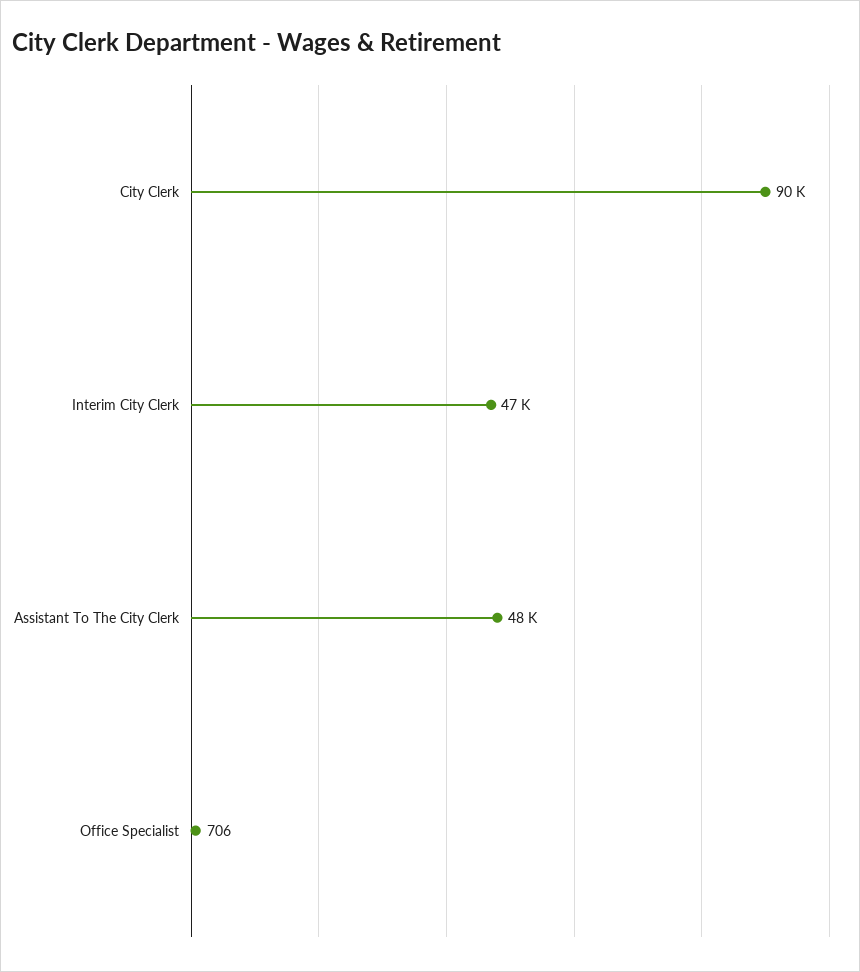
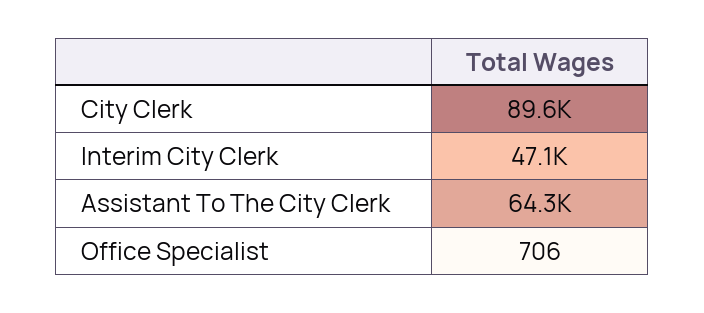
Assistant To The City Clerk: 48000 -> 64300

